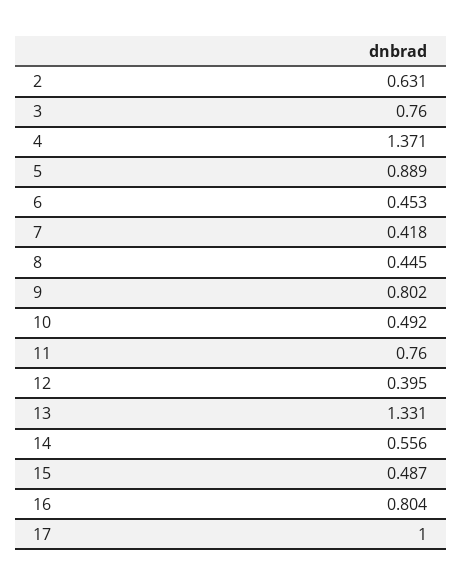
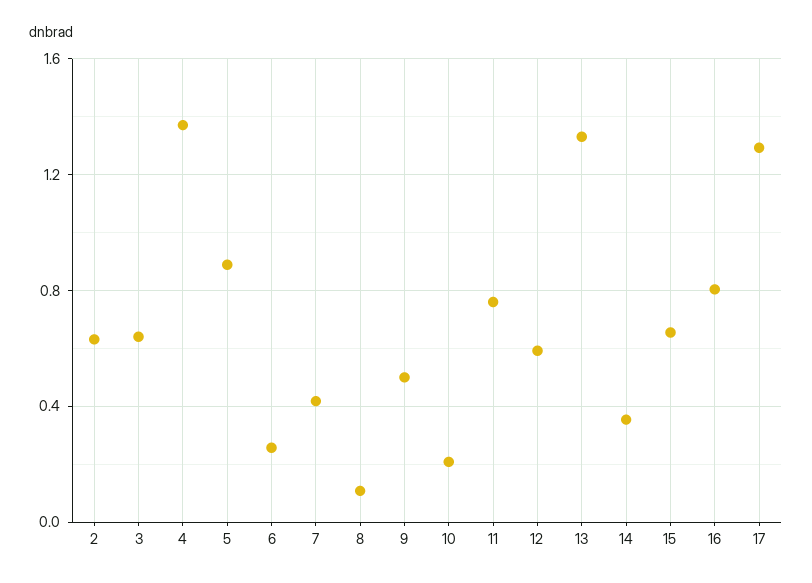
3: 0.76 -> 0.65
6: 0.453 -> 0.25
8: 0.445 -> 0.1
9: 0.802 -> 0.5
10: 0.492 -> 0.2
12: 0.395 -> 0.6
14: 0.556 -> 0.35
15: 0.487 -> 0.65
17: 1 -> 1.3

